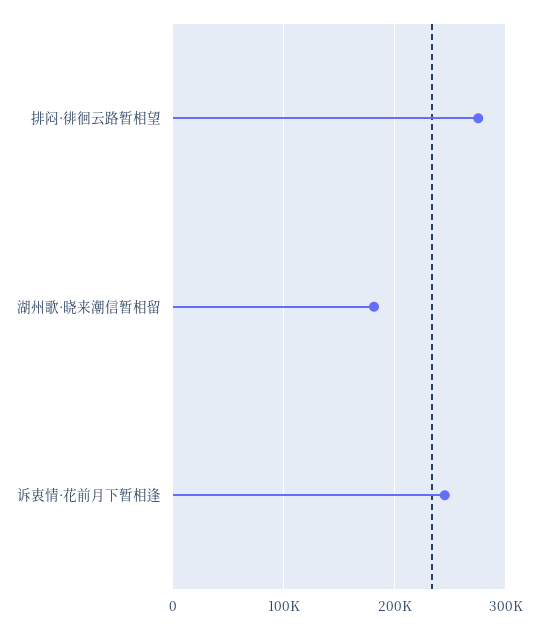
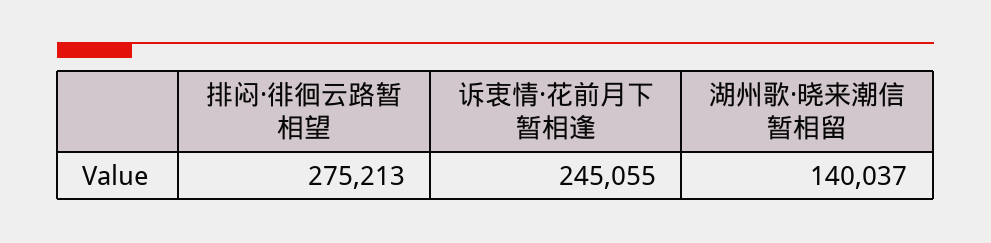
湖州歌·晓来潮信暂相留: 180000 -> 140037

